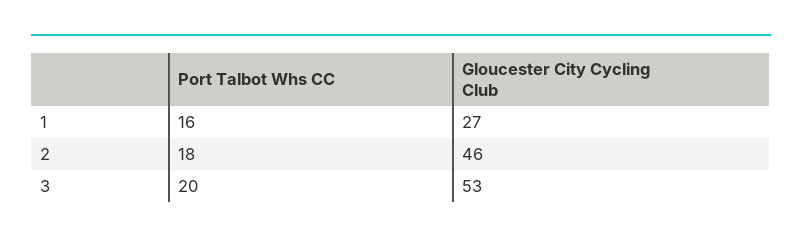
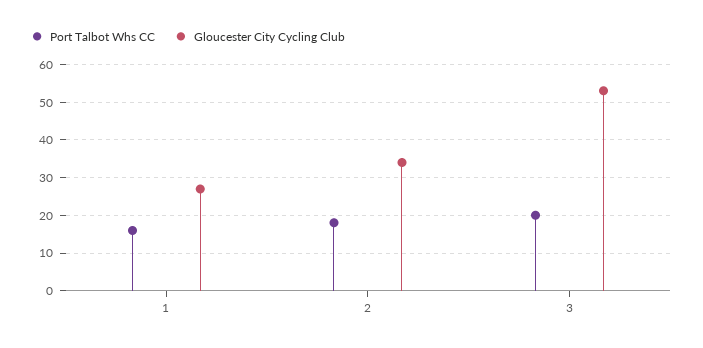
Gloucester City Cycling Club, 2: 46 -> 35

